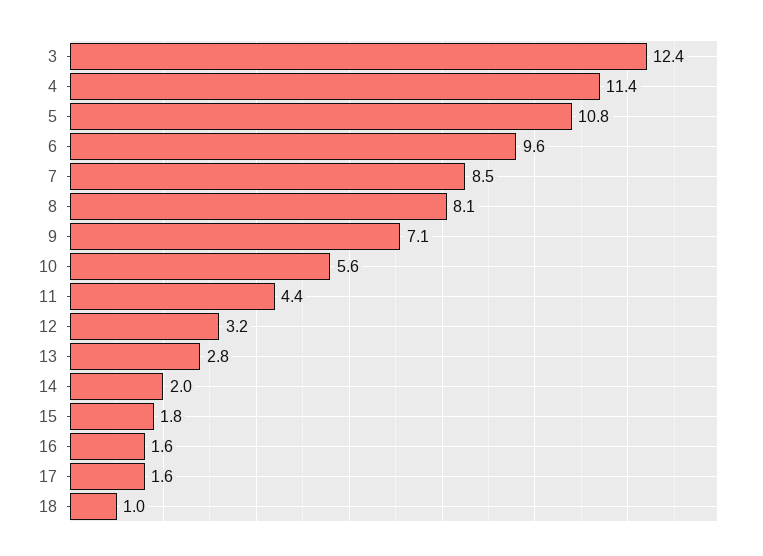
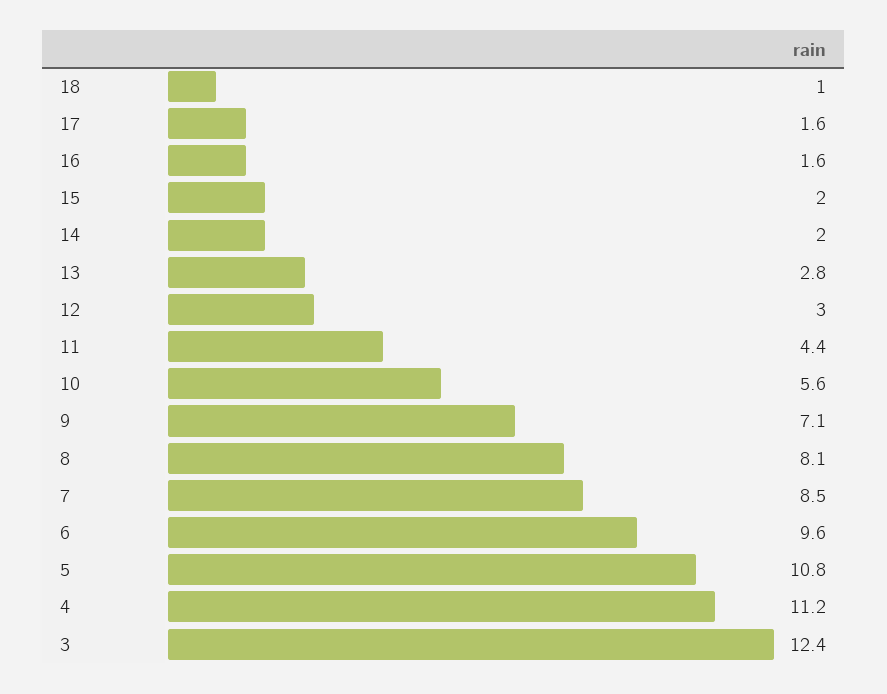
4: 11.4 -> 11.2
12: 3.2 -> 3
15: 1.8 -> 2

